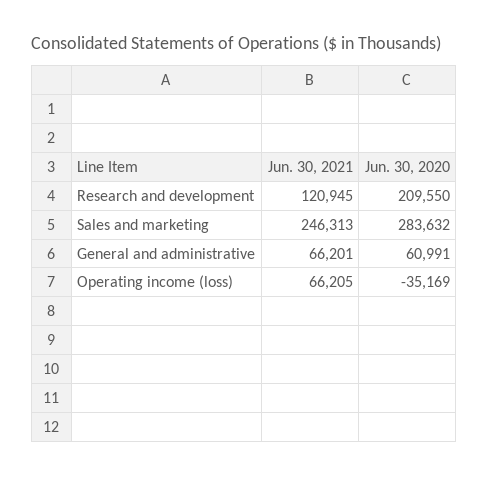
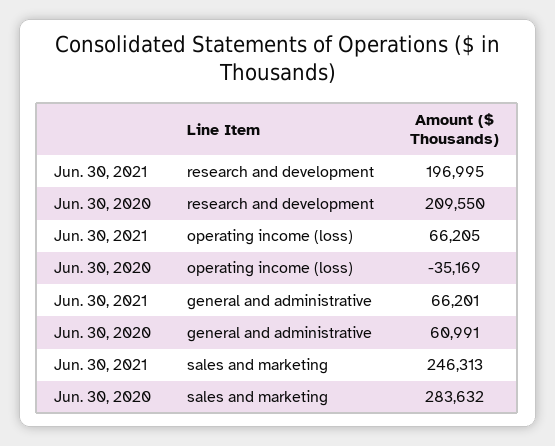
Jun. 30, 2021, Research and development: 120945 -> 196995

